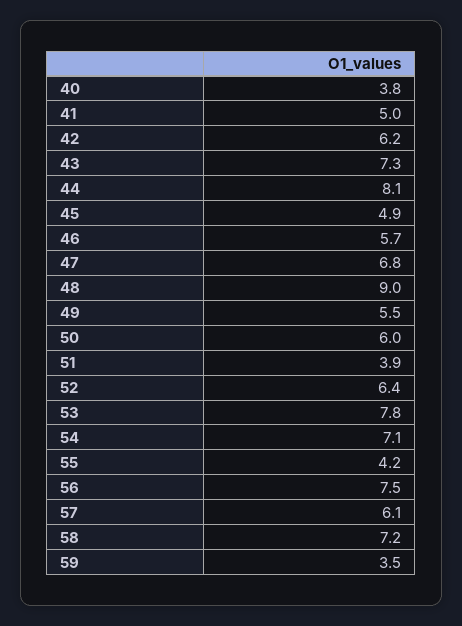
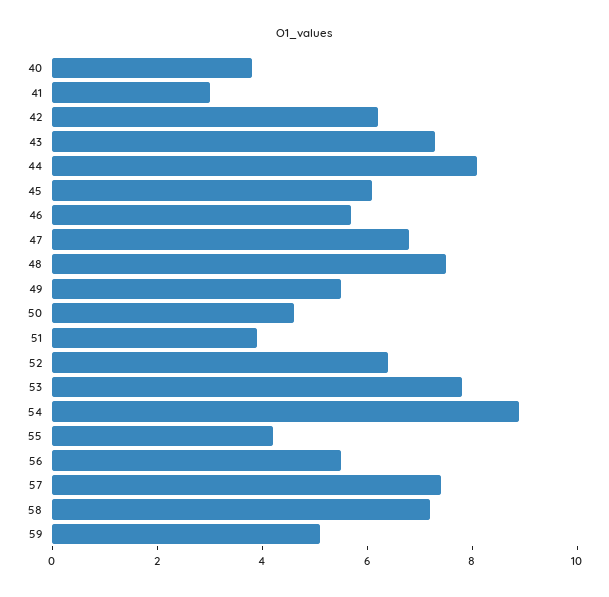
41: 5 -> 3
45: 4.9 -> 6
48: 9 -> 7.5
50: 6 -> 4.5
54: 7.1 -> 9
56: 7.5 -> 5.5
57: 6.1 -> 7.5
59: 3.5 -> 5

